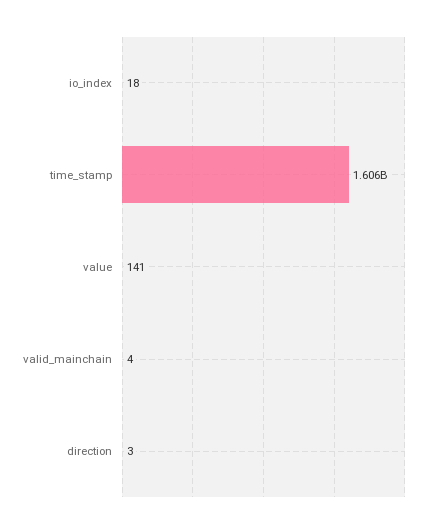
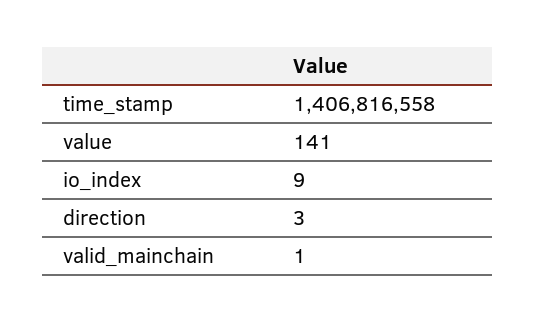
io_index: 18 -> 9
time_stamp: 1606000000 -> 1406816558
valid_mainchain: 4 -> 1

